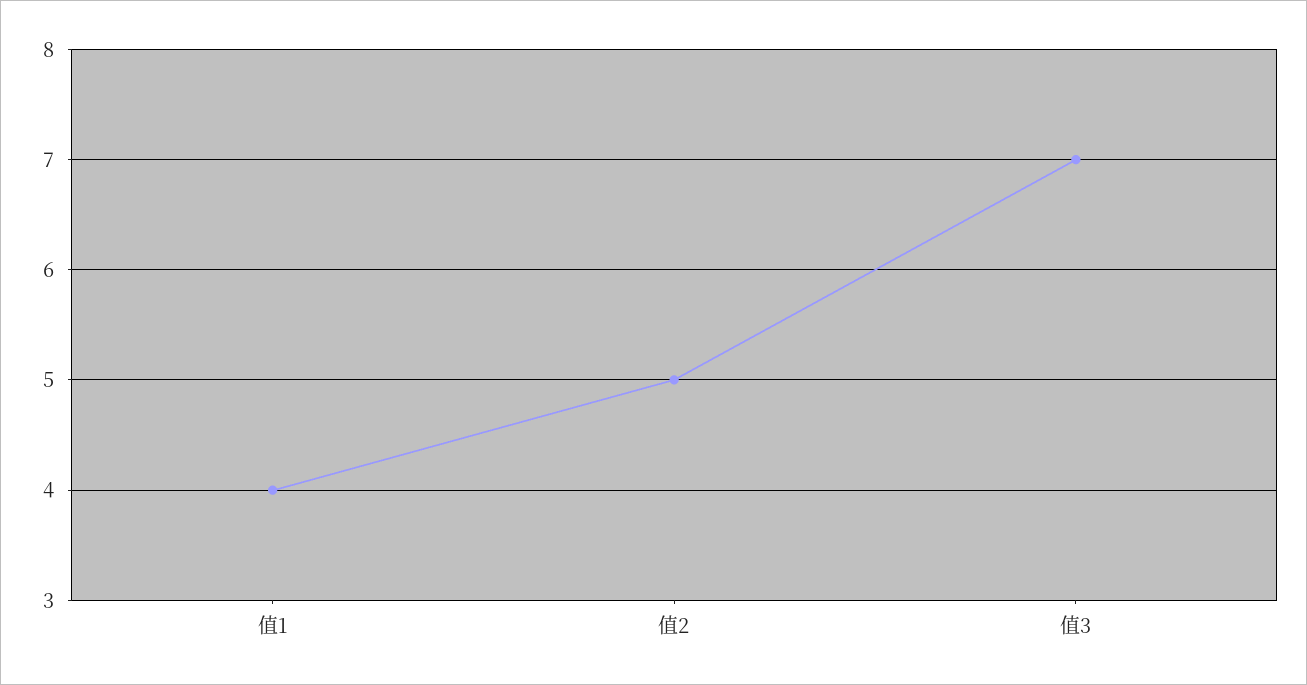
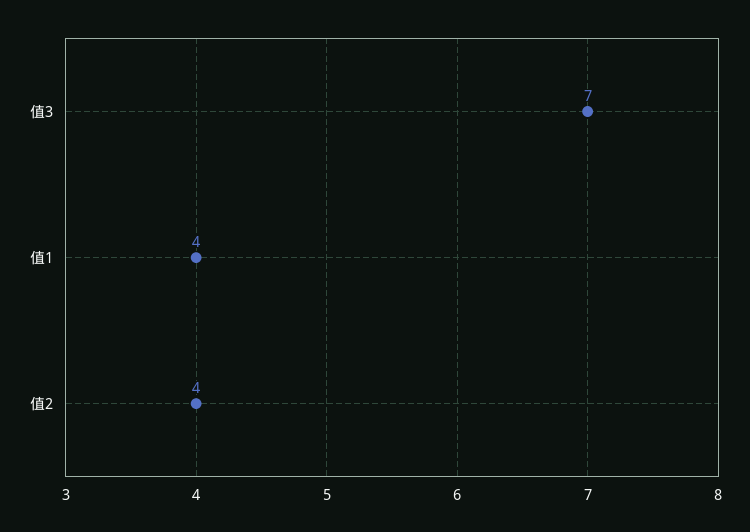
值2: 5 -> 4

